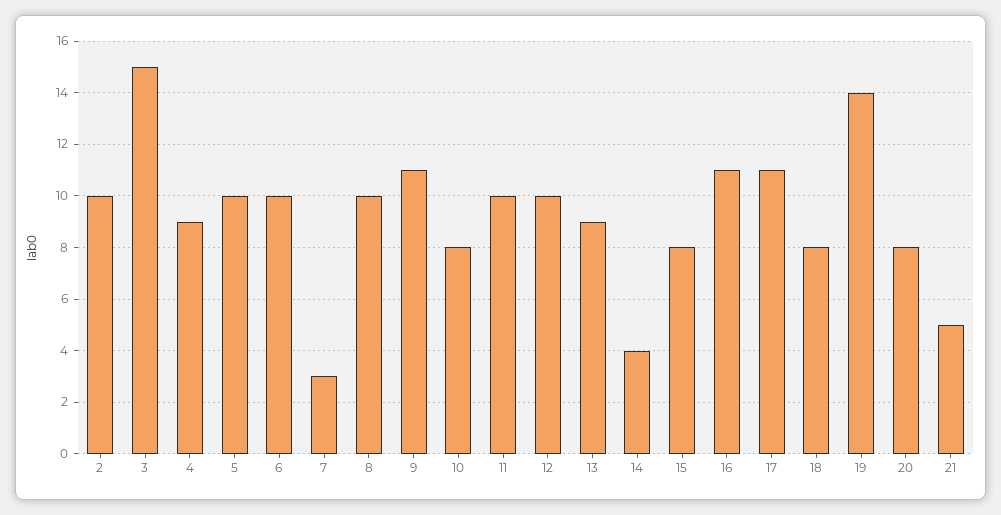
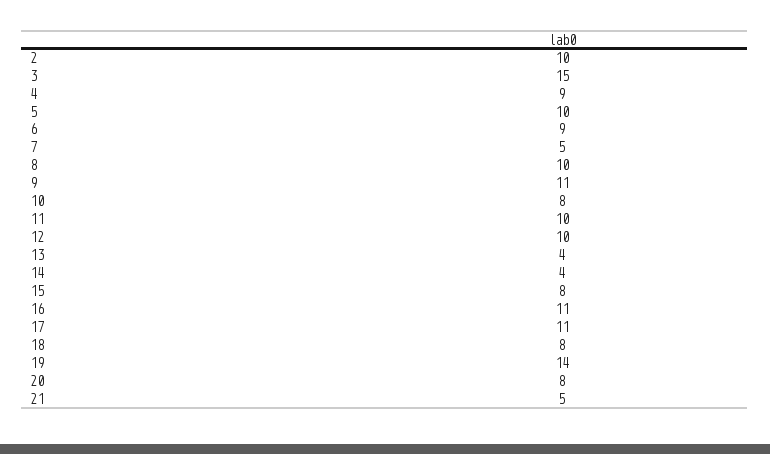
6: 10 -> 9
7: 3 -> 5
13: 9 -> 4

